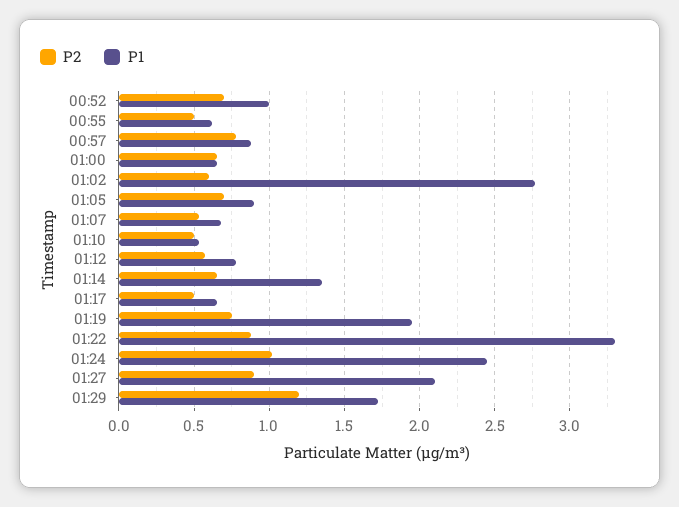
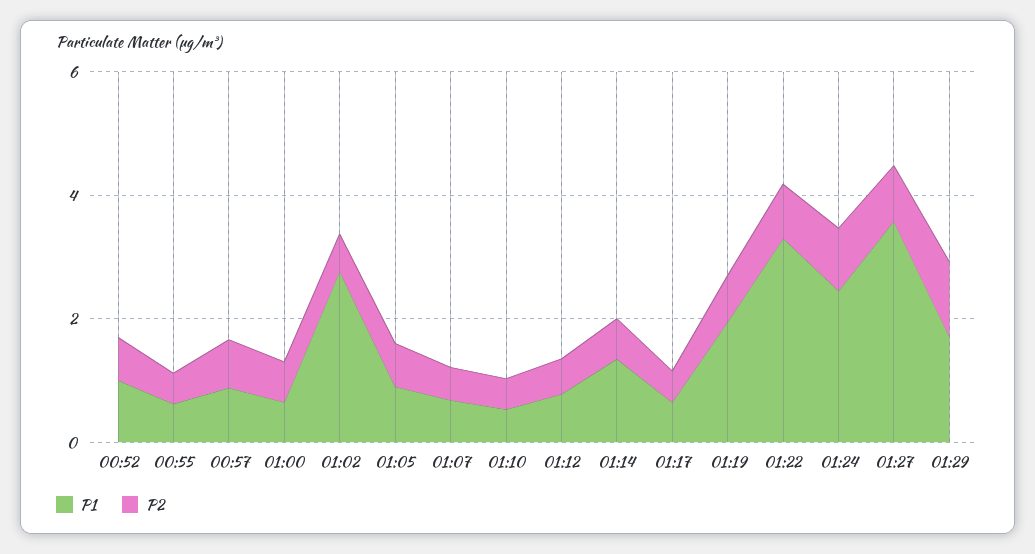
P1, 01:27: 2.1 -> 3.5

